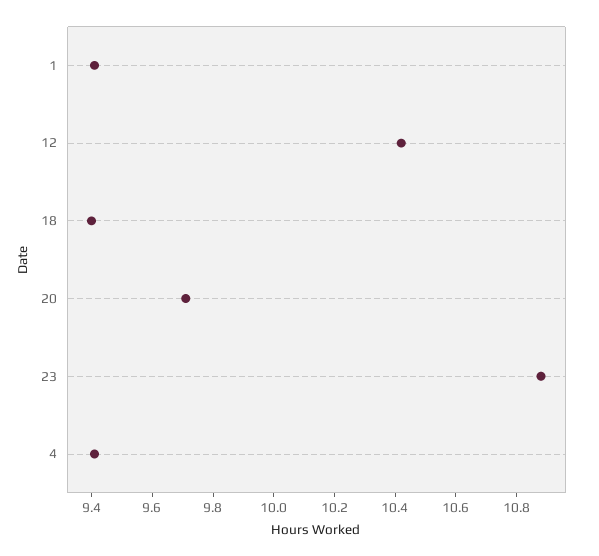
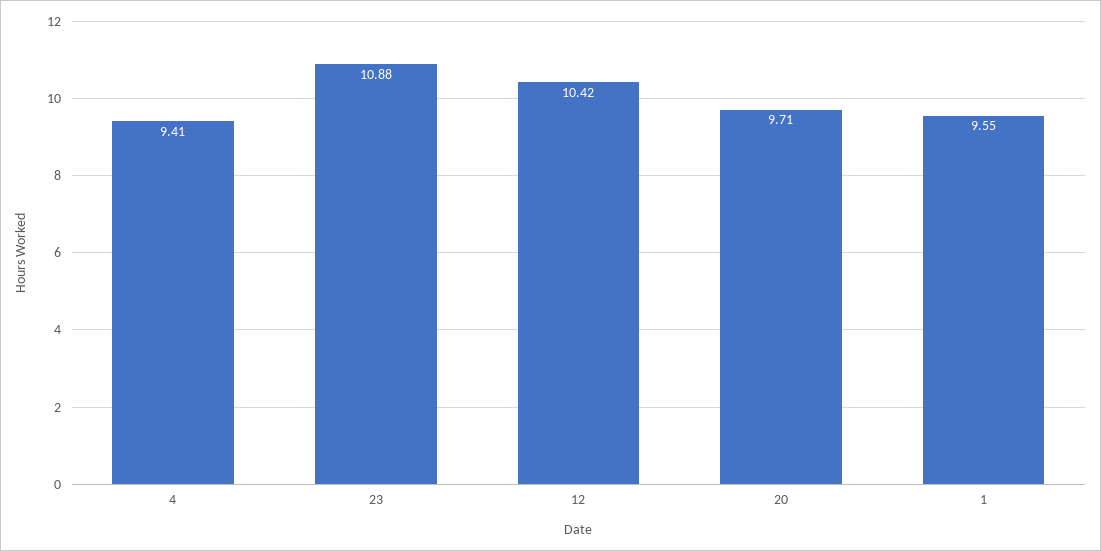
1: 9.4 -> 9.55
18: 9.4 -> none

